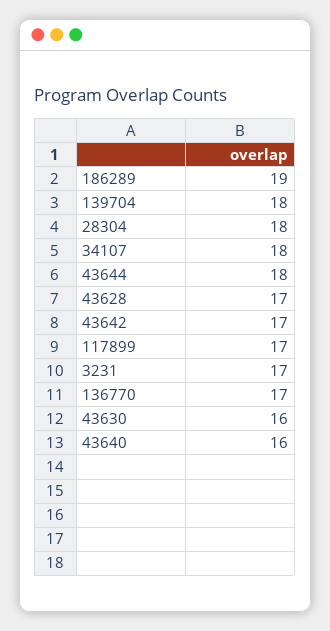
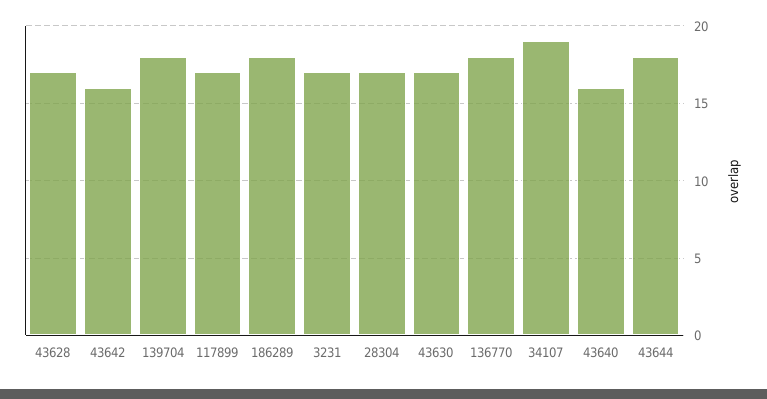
186289: 19 -> 18
28304: 18 -> 17
34107: 18 -> 19
43642: 17 -> 16
136770: 17 -> 18
43630: 16 -> 17

